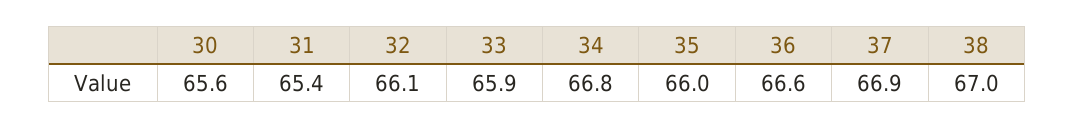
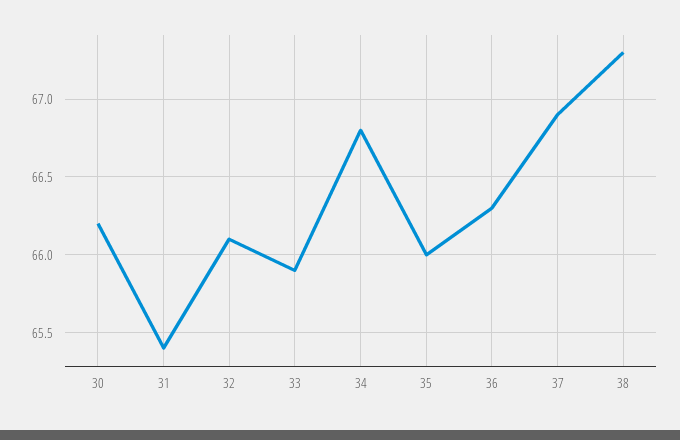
30: 65.6 -> 66.2
36: 66.6 -> 66.3
38: 67 -> 67.3

